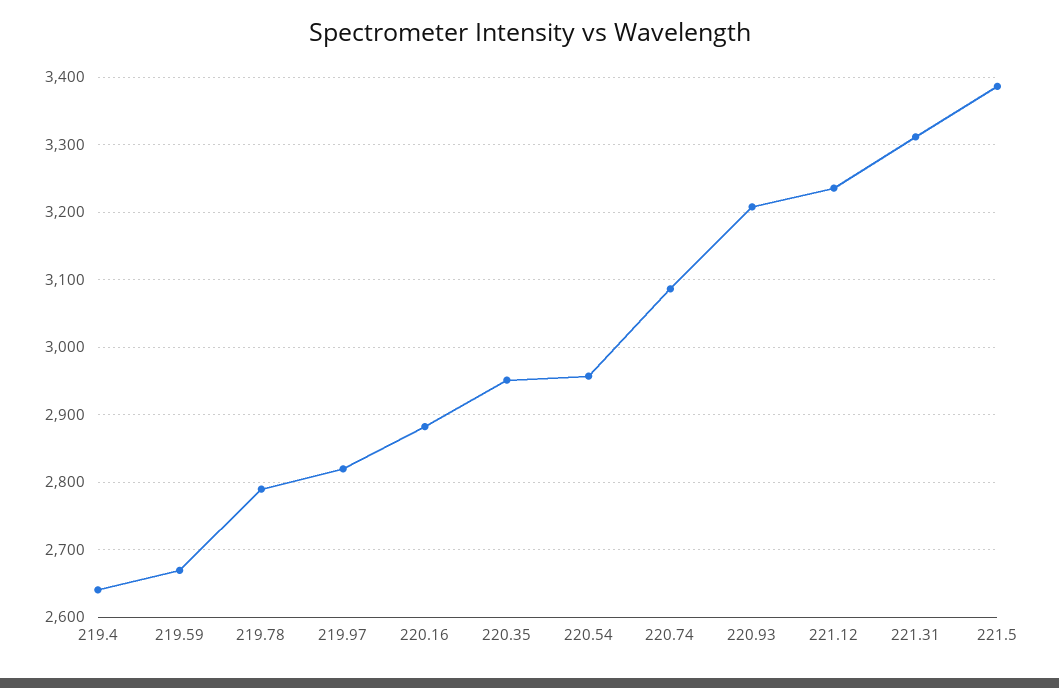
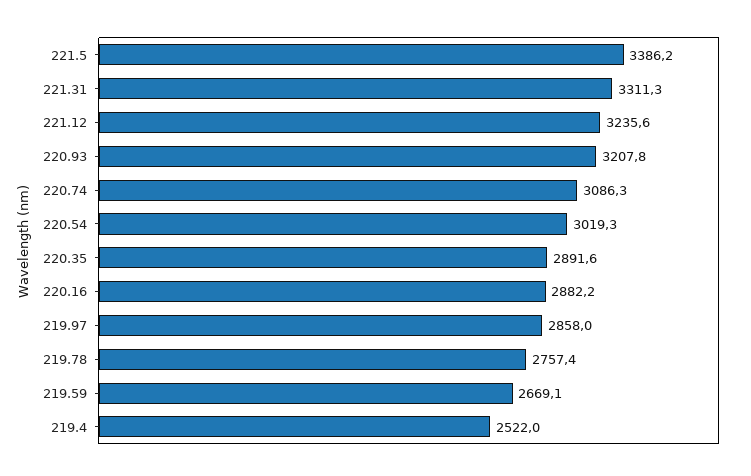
219.4: 2640 -> 2522
219.78: 2790 -> 2757.4
219.97: 2820 -> 2858
220.35: 2950 -> 2891.6
220.54: 2960 -> 3019.3

